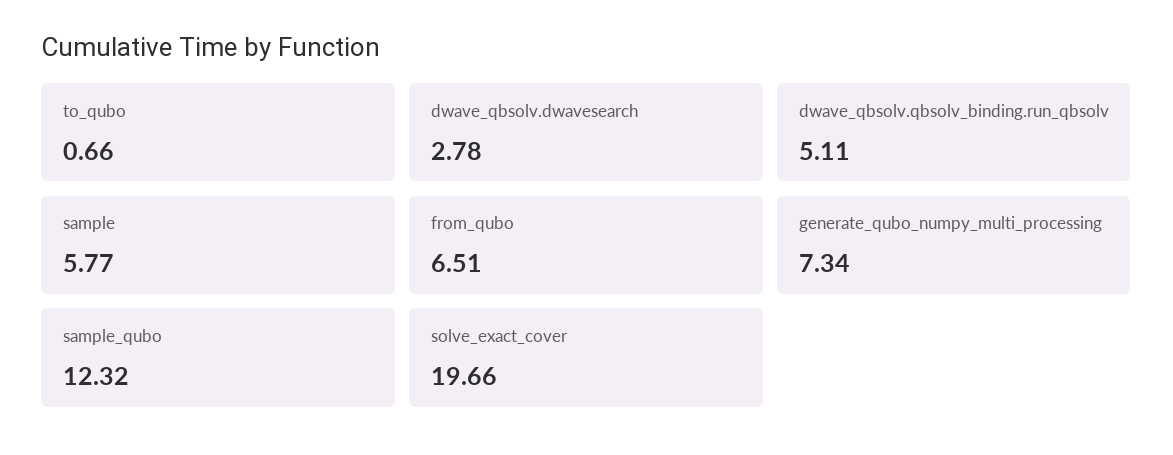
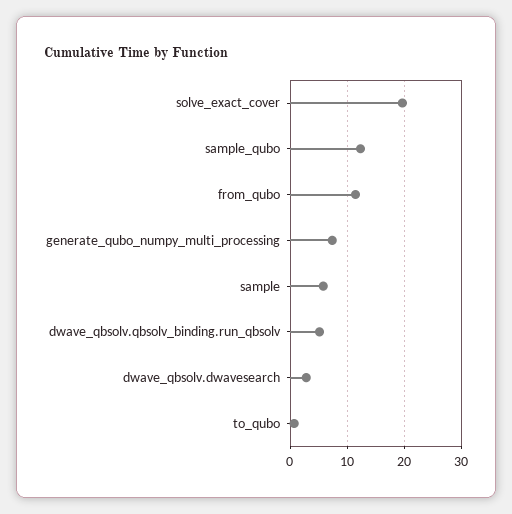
from_qubo: 6.51 -> 12

